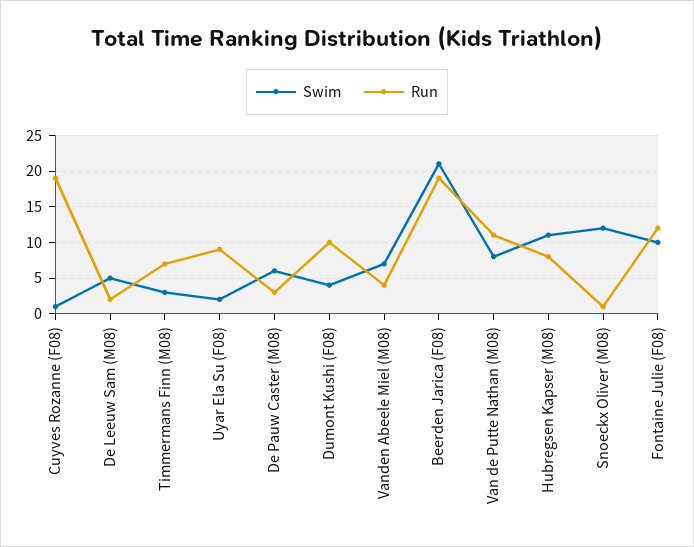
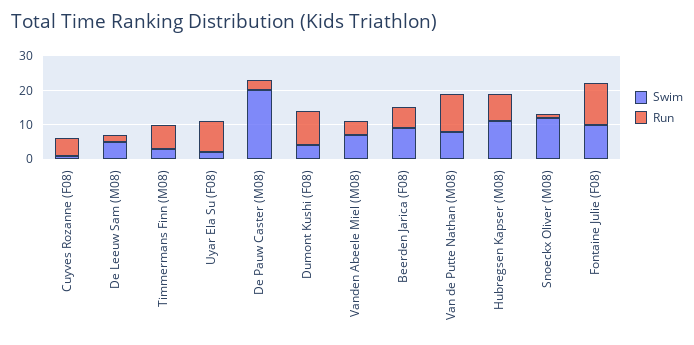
Run, Cuyves Rozanne (F08): 19 -> 5
Swim, De Pauw Caster (M08): 6 -> 20
Swim, Beerden Jarica (F08): 21 -> 10
Run, Beerden Jarica (F08): 19 -> 5

